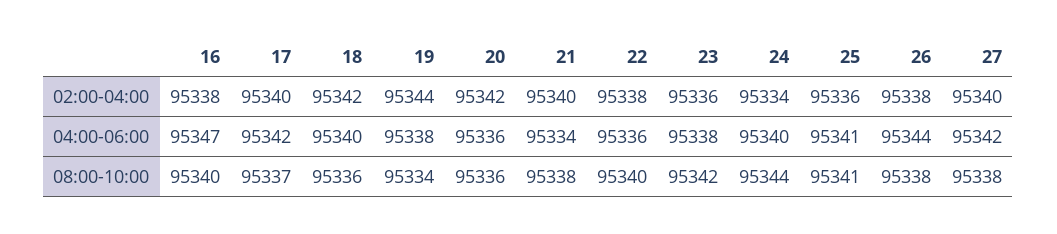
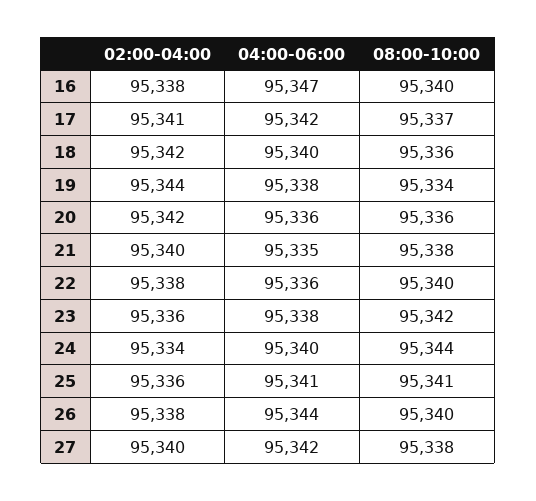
17, 02:00-04:00: 95340 -> 95341
21, 04:00-06:00: 95334 -> 95335
26, 08:00-10:00: 95338 -> 95340

